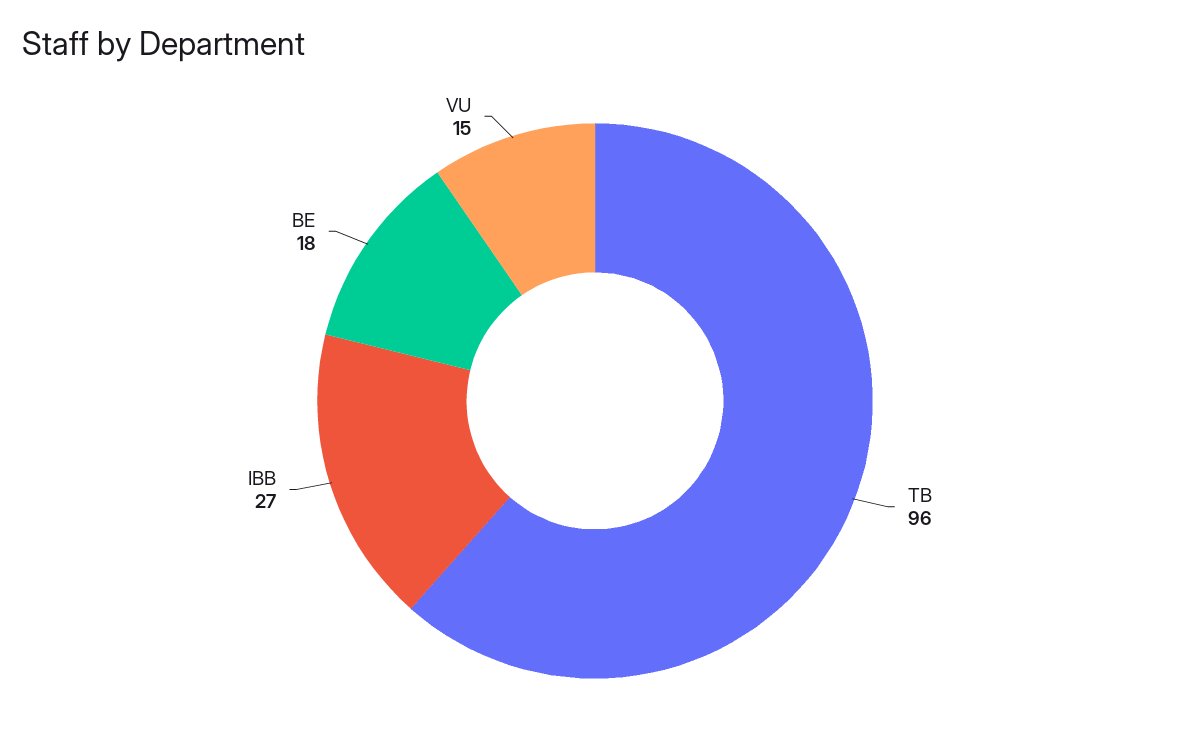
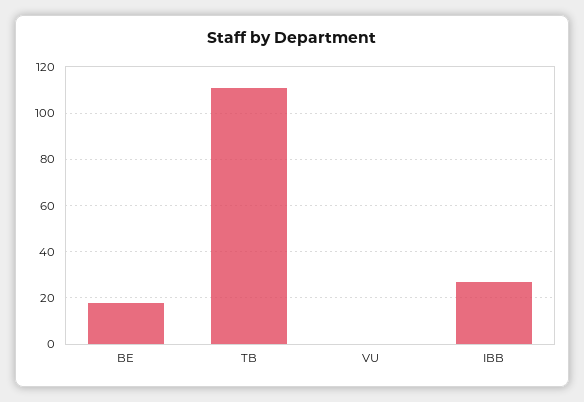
TB: 96 -> 110
VU: 15 -> 0

